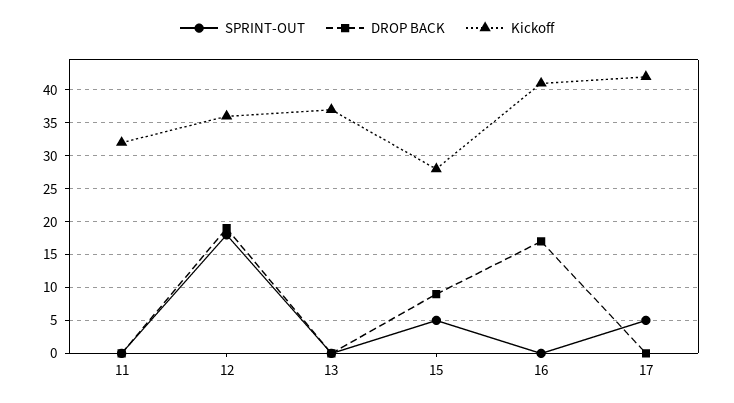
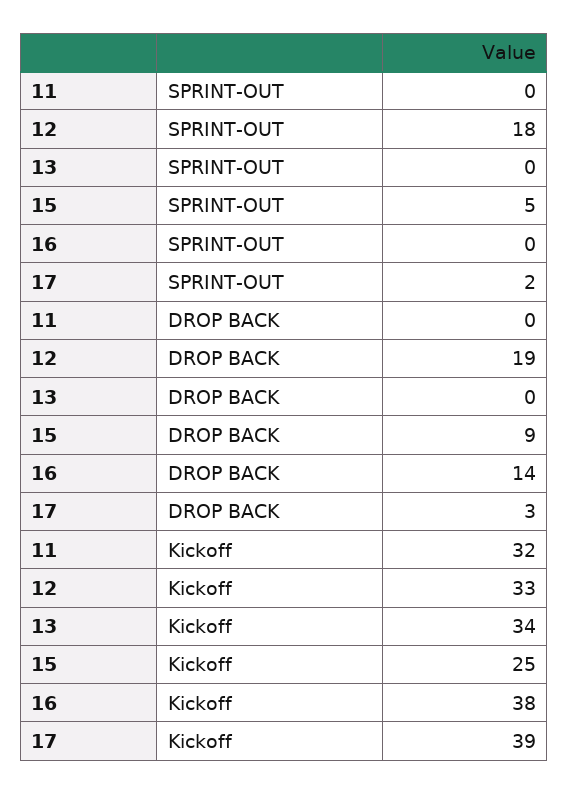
Kickoff, 12: 36 -> 33
Kickoff, 13: 37 -> 34
Kickoff, 15: 28 -> 25
DROP BACK, 16: 17 -> 14
Kickoff, 16: 41 -> 38
SPRINT-OUT, 17: 5 -> 2
DROP BACK, 17: 0 -> 3
Kickoff, 17: 42 -> 39

